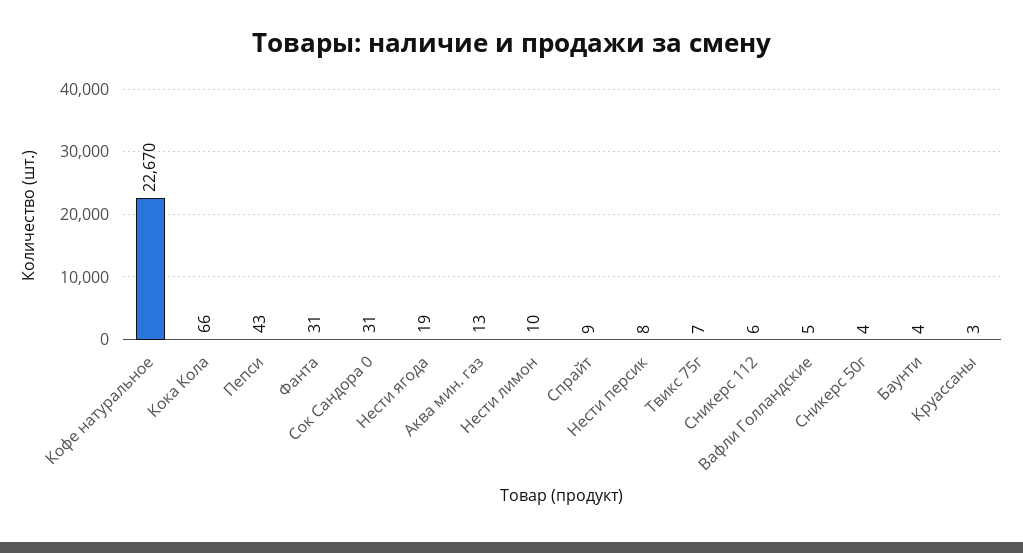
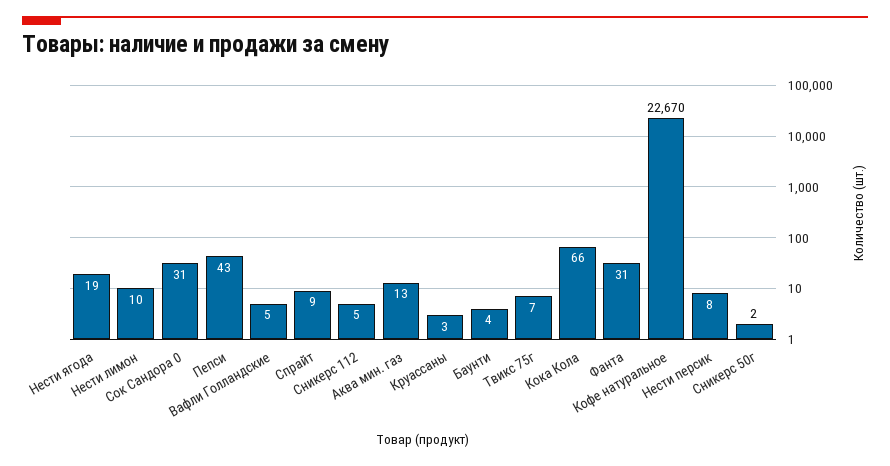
Сникерс 112: 6 -> 5
Сникерс 50г: 4 -> 2

